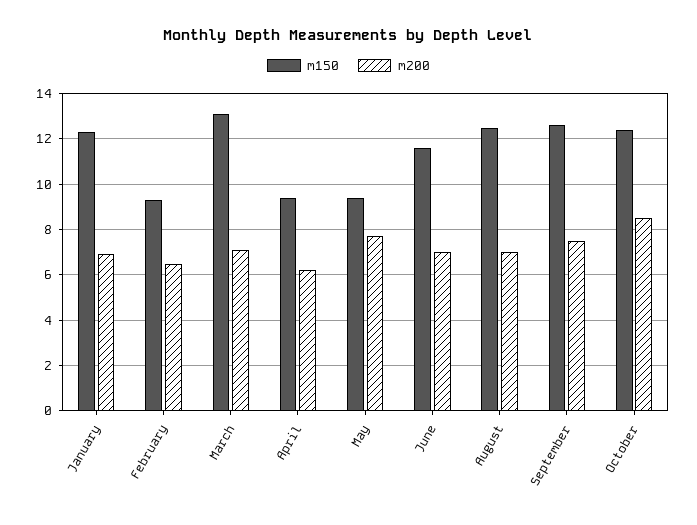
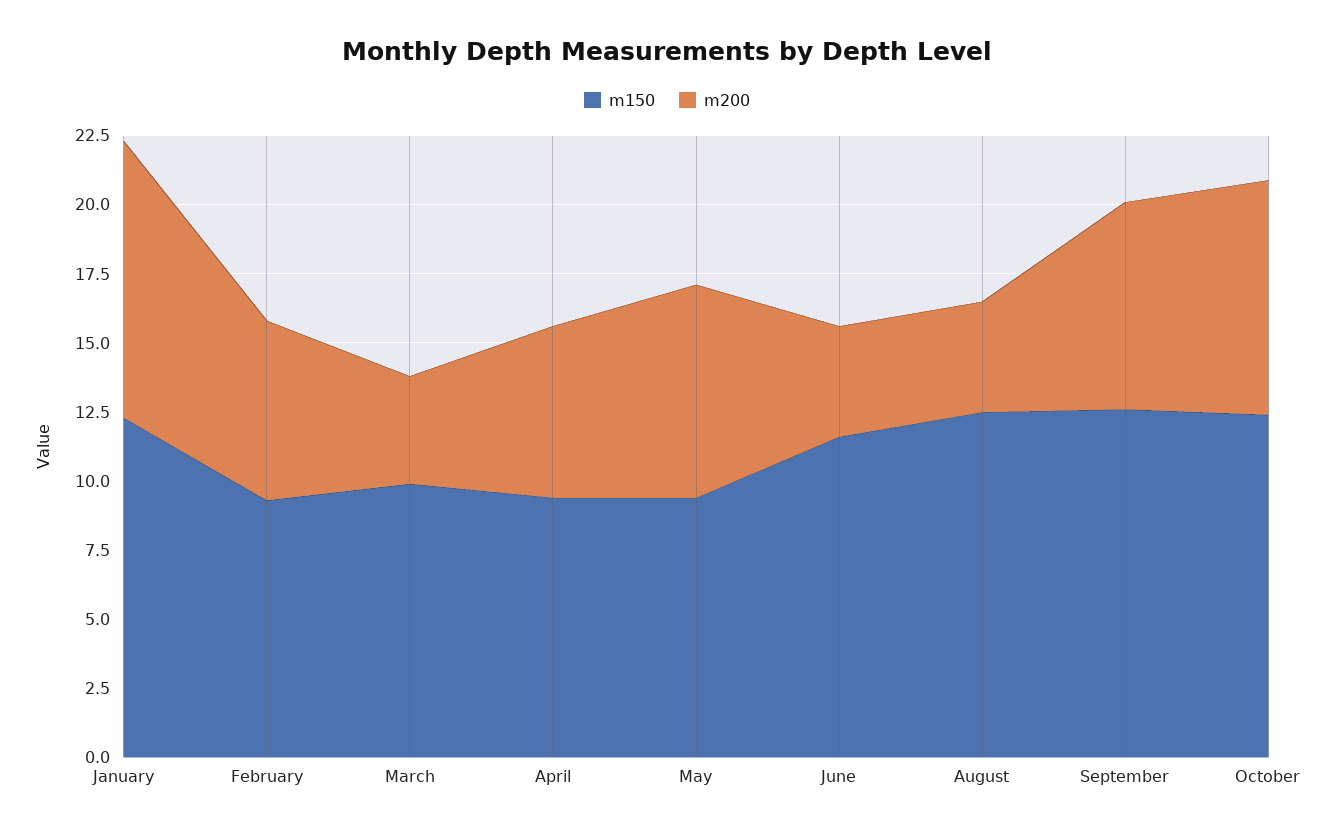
m200, January: 7 -> 10
m150, March: 13 -> 10
m200, March: 7 -> 4
m200, June: 7 -> 4
m200, August: 7 -> 4

